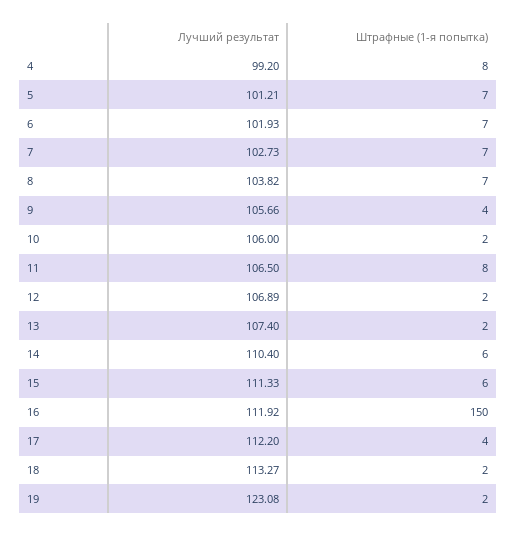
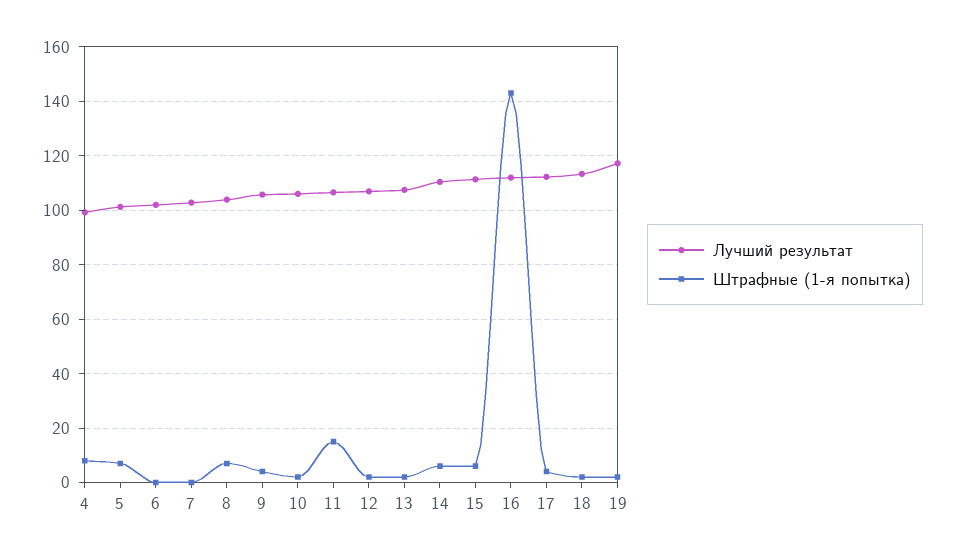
Штрафные (1-я попытка), 6: 7 -> 0
Штрафные (1-я попытка), 7: 7 -> 0
Штрафные (1-я попытка), 11: 8 -> 15
Штрафные (1-я попытка), 16: 150 -> 142.5
Лучший результат, 19: 123.08 -> 117.5

